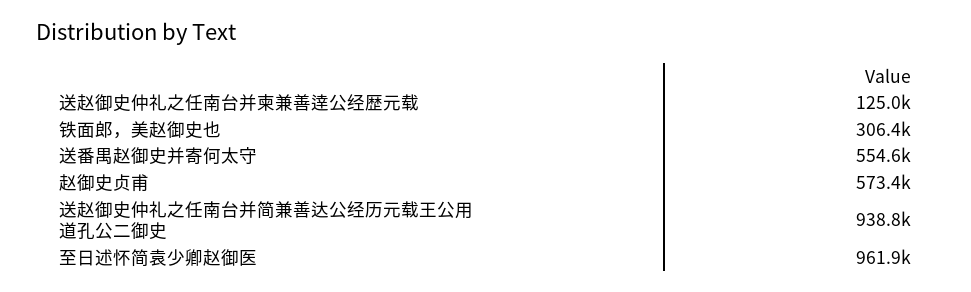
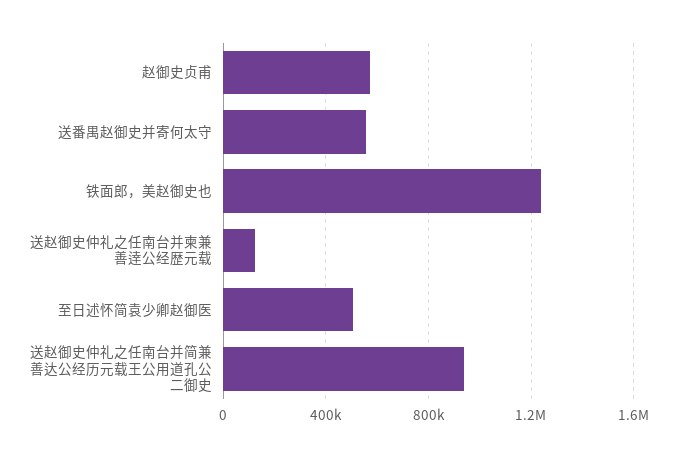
铁面郎，美赵御史也: 306400 -> 1250000
至日述怀简袁少卿赵御医: 961900 -> 500000

